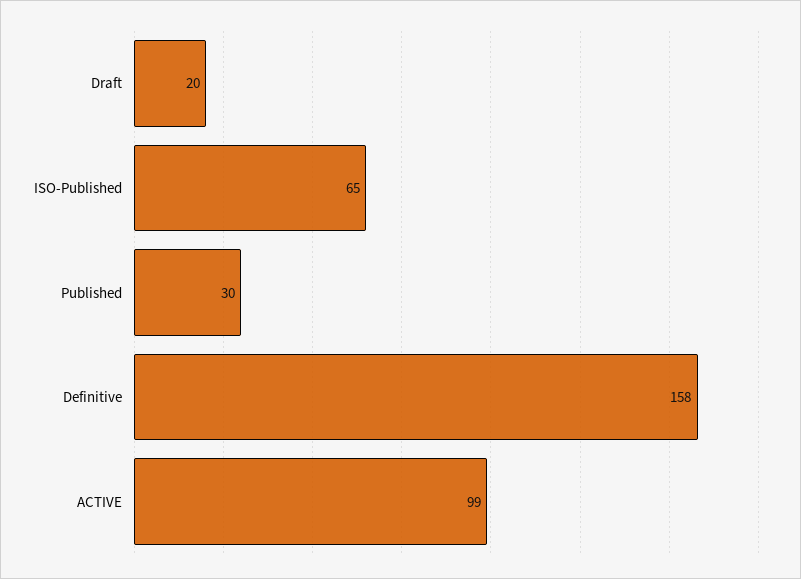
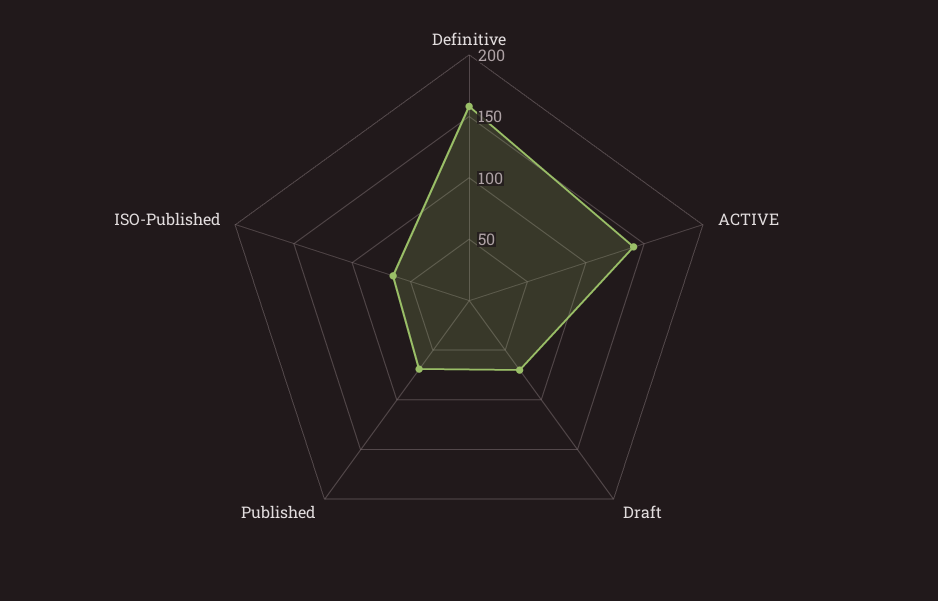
Draft: 20 -> 70
Published: 30 -> 70
ACTIVE: 99 -> 140

